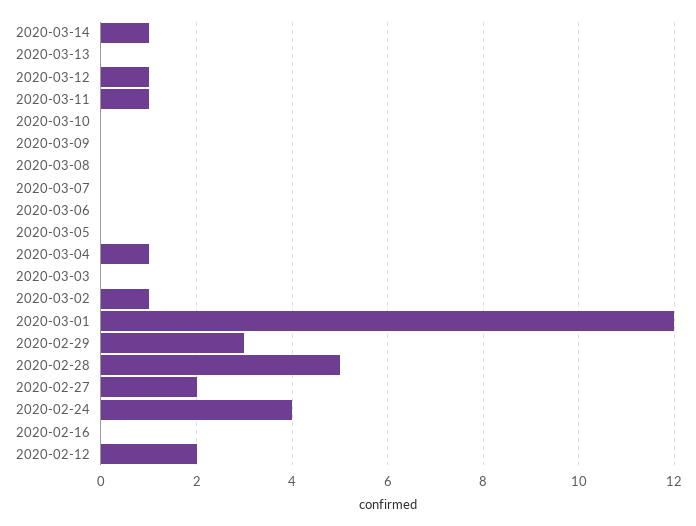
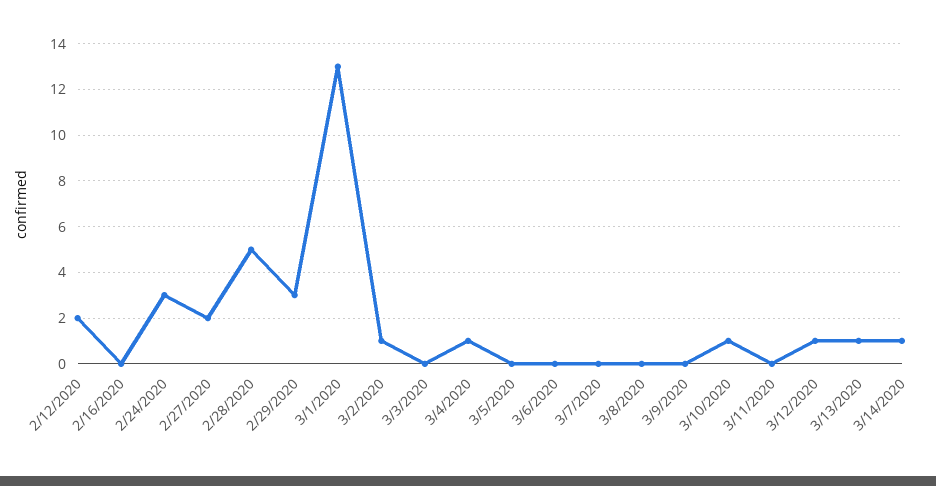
2020-03-13: 0 -> 1
2020-03-11: 1 -> 0
2020-03-10: 0 -> 1
2020-03-01: 12 -> 13
2020-02-24: 4 -> 3

